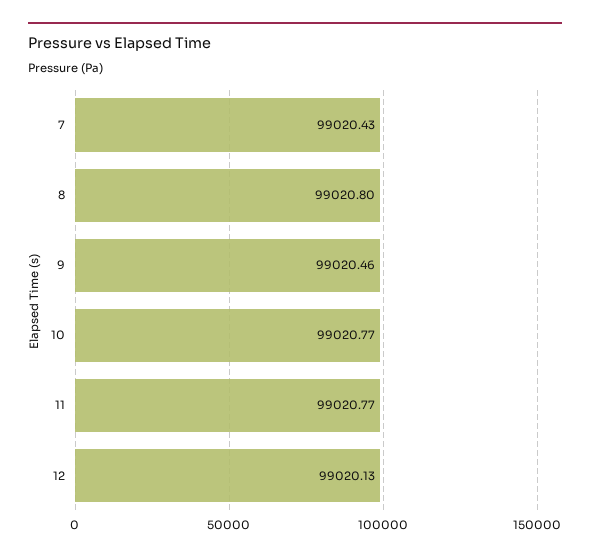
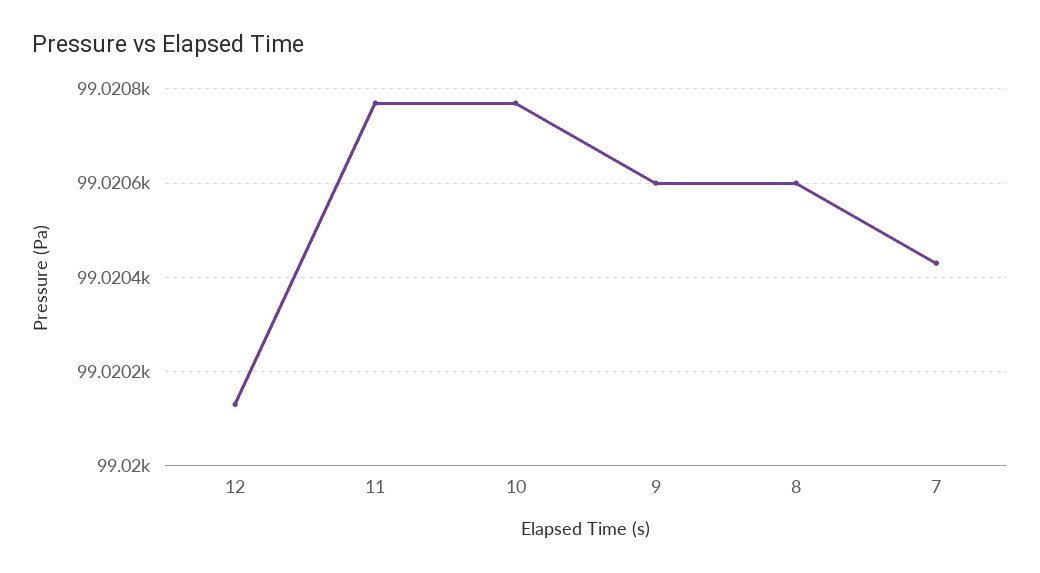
8: 99020.8 -> 99020.6
9: 99020.46 -> 99020.6

